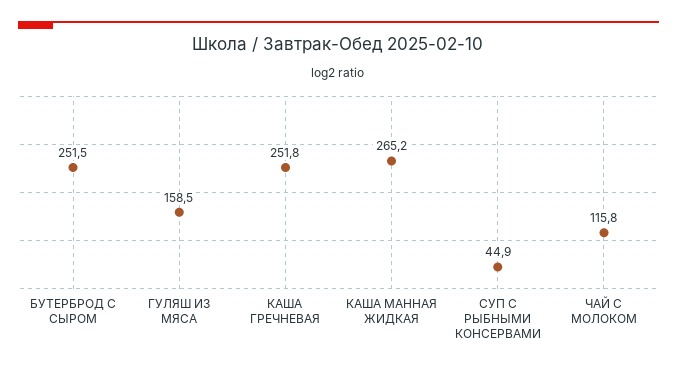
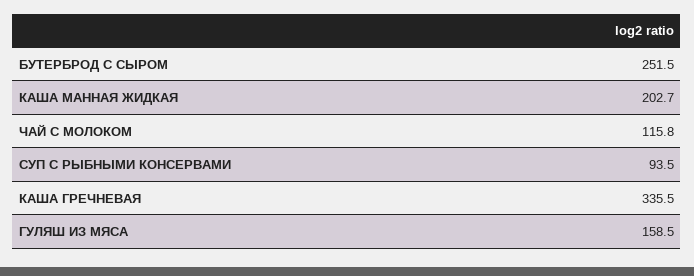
КАША ГРЕЧНЕВАЯ: 251.8 -> 335.5
КАША МАННАЯ ЖИДКАЯ: 265.2 -> 202.7
СУП С РЫБНЫМИ КОНСЕРВАМИ: 44.9 -> 93.5

